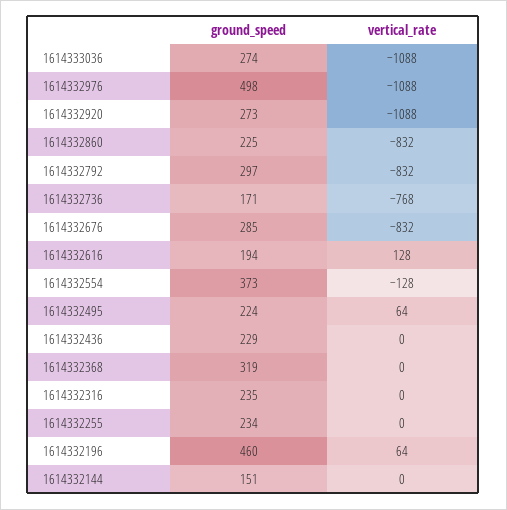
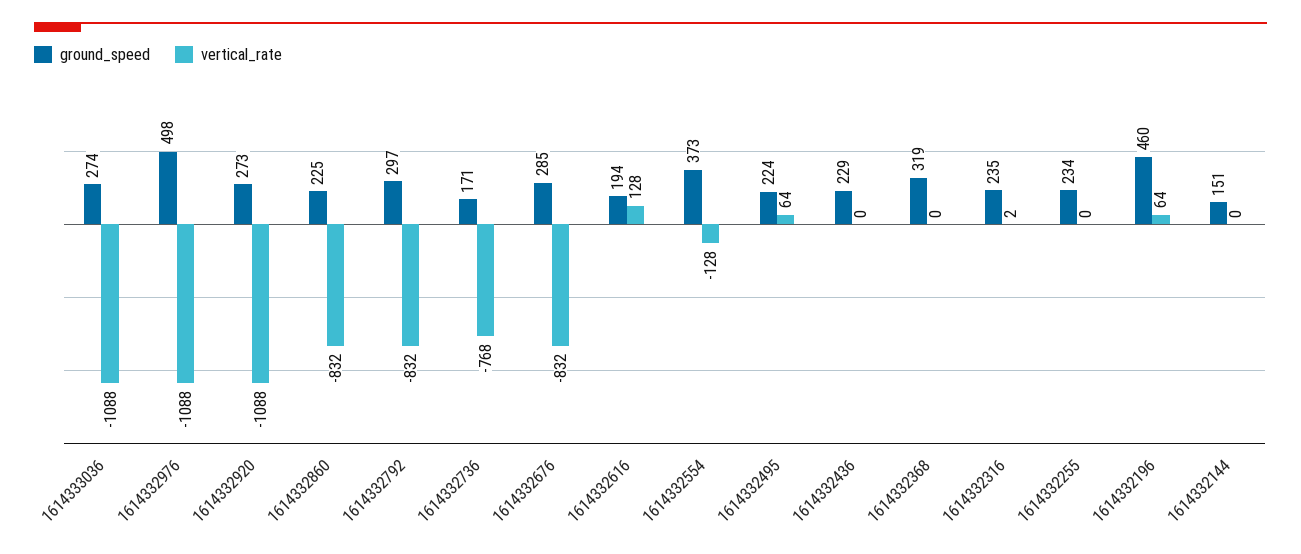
vertical_rate, 1614332316: 0 -> 2

